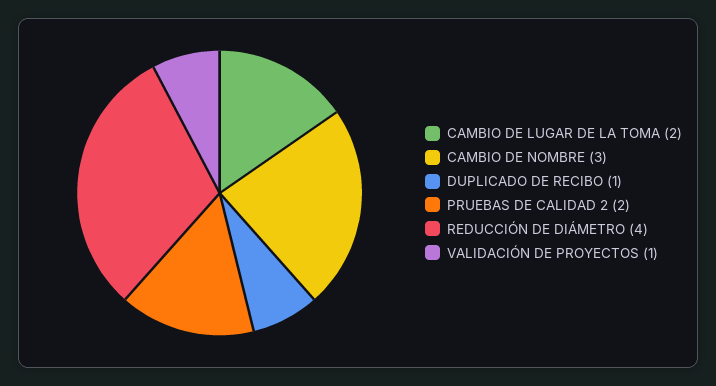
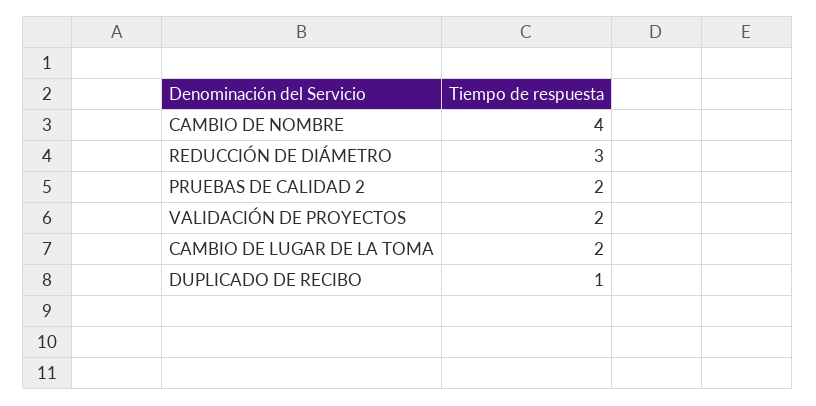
CAMBIO DE NOMBRE: 3 -> 4
REDUCCIÓN DE DIÁMETRO: 4 -> 3
VALIDACIÓN DE PROYECTOS: 1 -> 2

